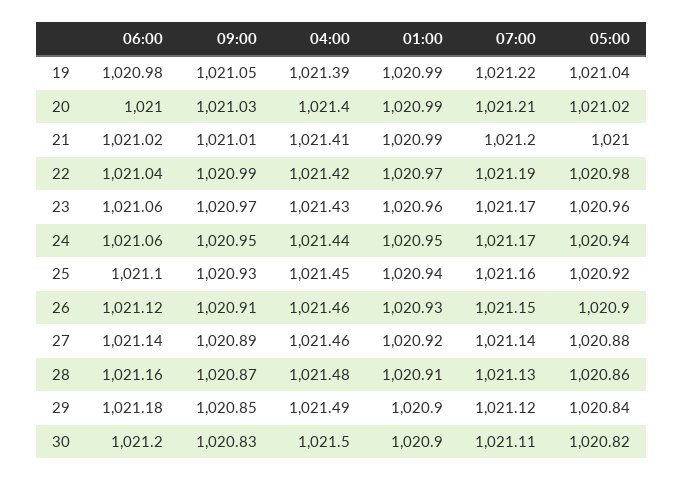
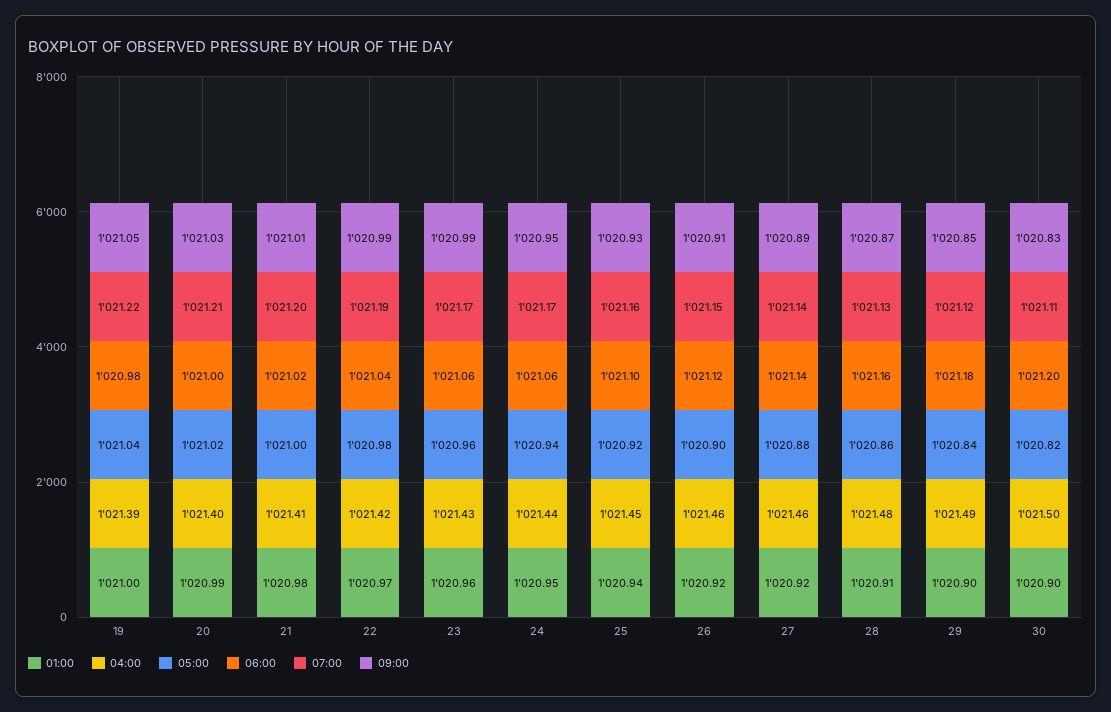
01:00, 19: 1020.99 -> 1021
01:00, 21: 1020.99 -> 1020.98
09:00, 23: 1020.97 -> 1020.99
01:00, 26: 1020.93 -> 1020.92

